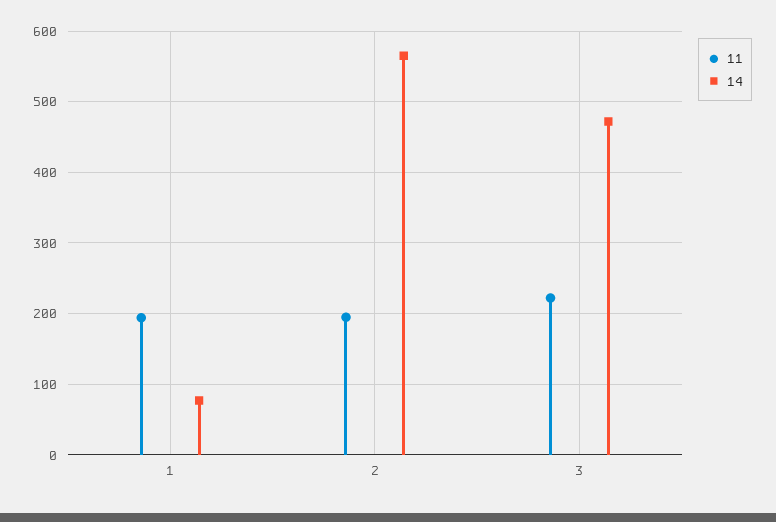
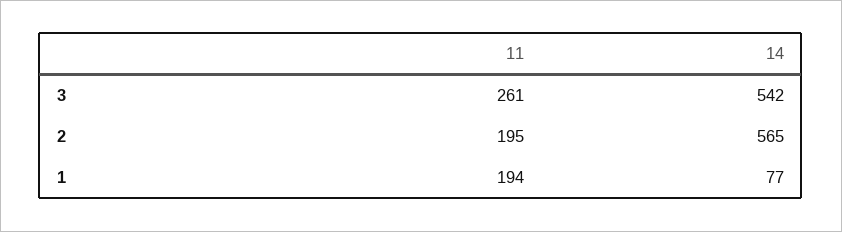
11, 3: 220 -> 261
14, 3: 470 -> 542

